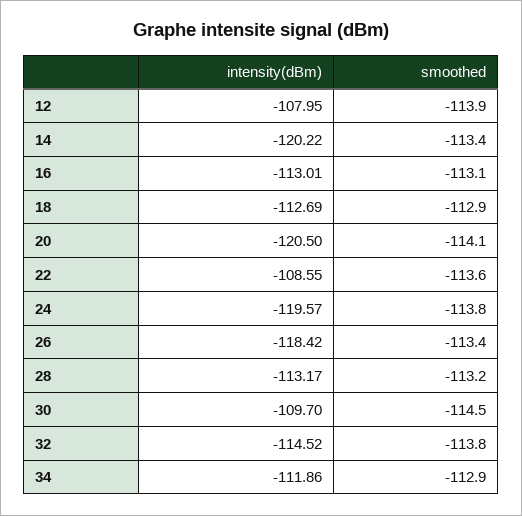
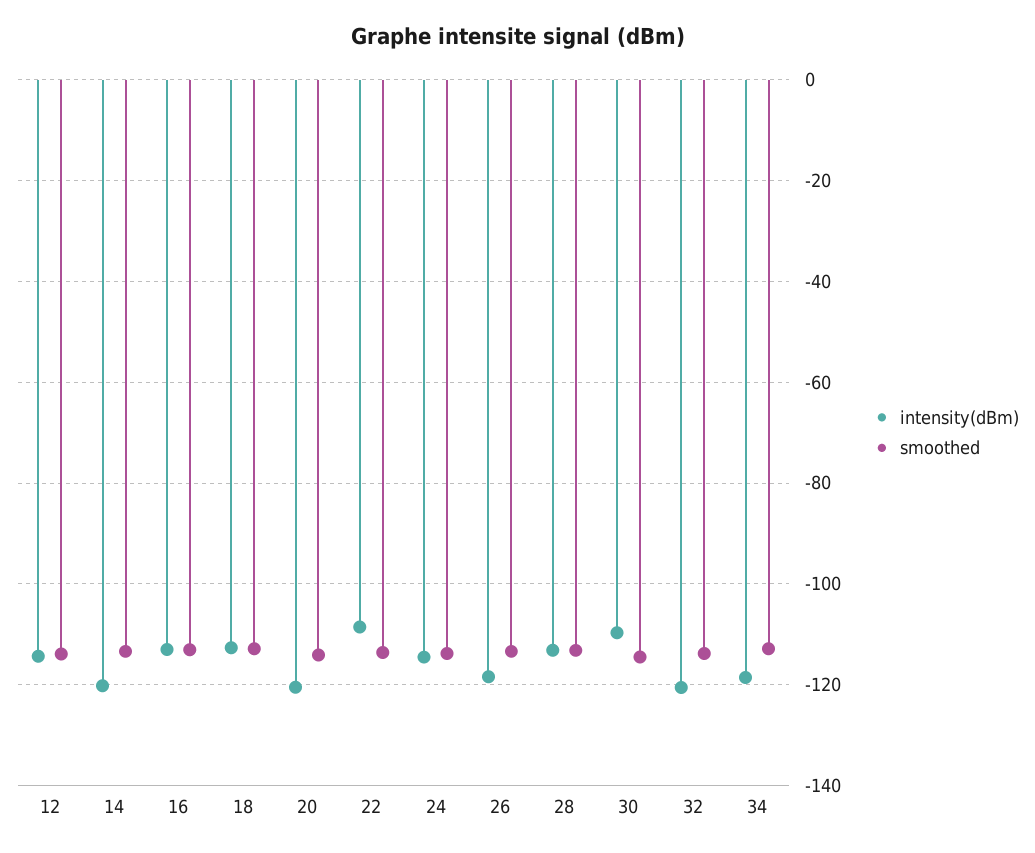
intensity(dBm), 12: -107.95 -> -114
intensity(dBm), 24: -119.57 -> -114
intensity(dBm), 32: -114.52 -> -120
intensity(dBm), 34: -111.86 -> -118

